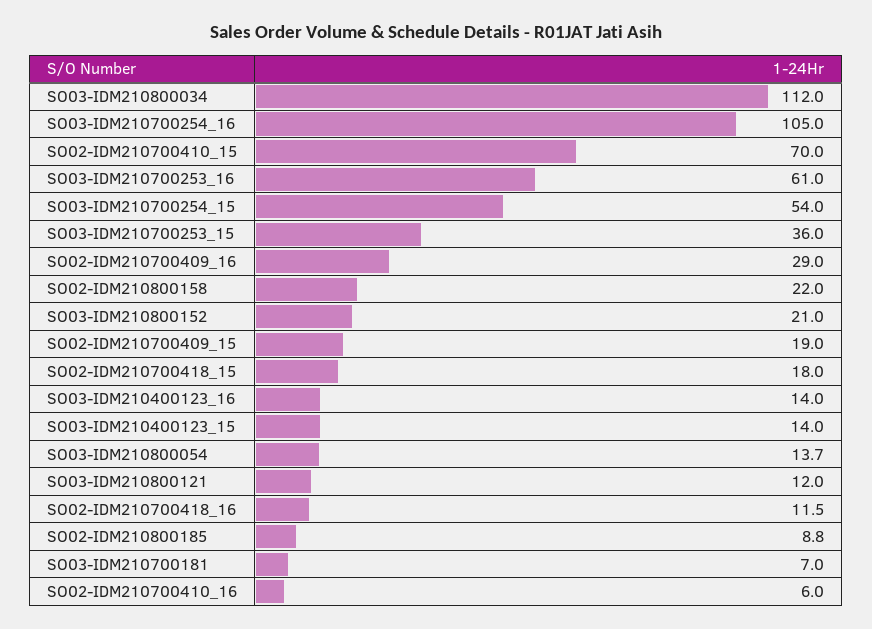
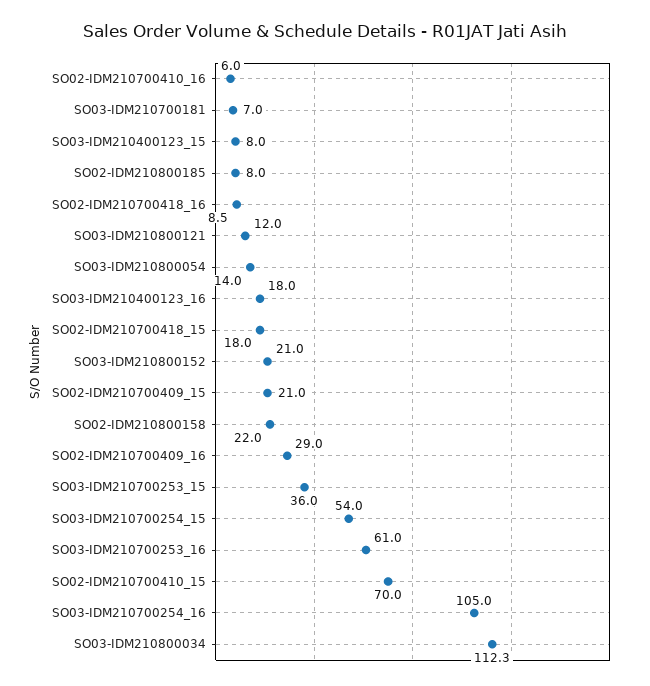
SO03-IDM210800034: 112 -> 112.3
SO02-IDM210700409_15: 19 -> 21
SO03-IDM210400123_16: 14 -> 18
SO03-IDM210400123_15: 14 -> 8
SO03-IDM210800054: 13.7 -> 14
SO02-IDM210700418_16: 11.5 -> 8.5
SO02-IDM210800185: 8.8 -> 8

